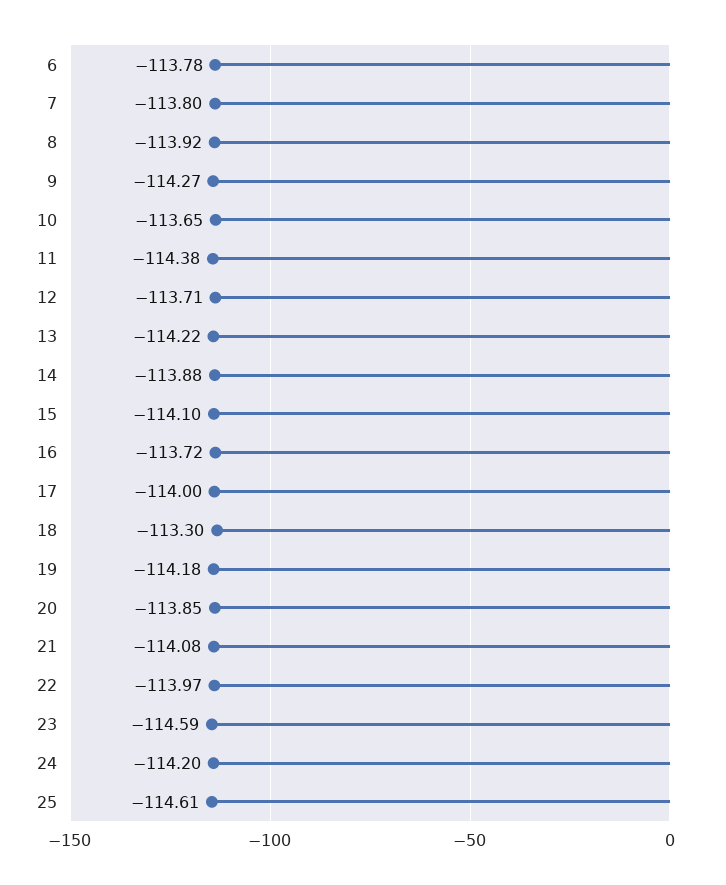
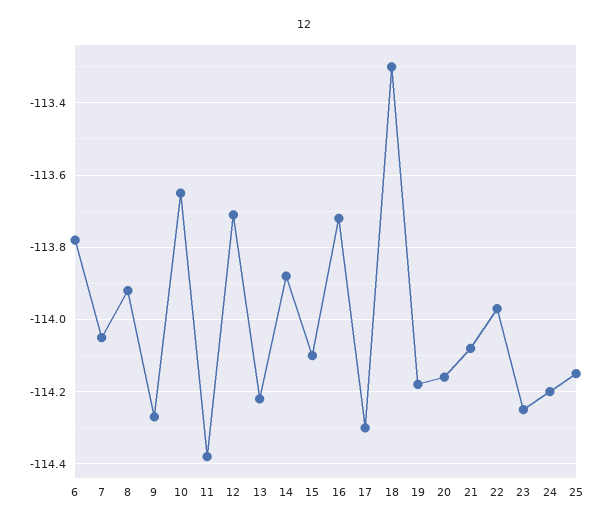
7: -113.8 -> -114.05
17: -114 -> -114.3
20: -113.85 -> -114.15
23: -114.59 -> -114.25
25: -114.61 -> -114.15

